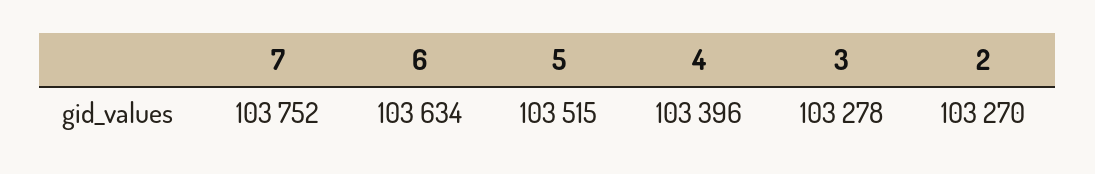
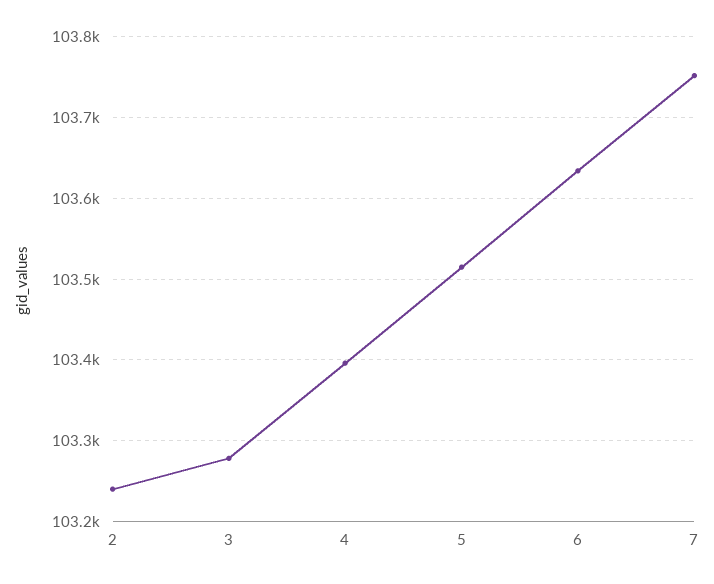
2: 103270 -> 103240

